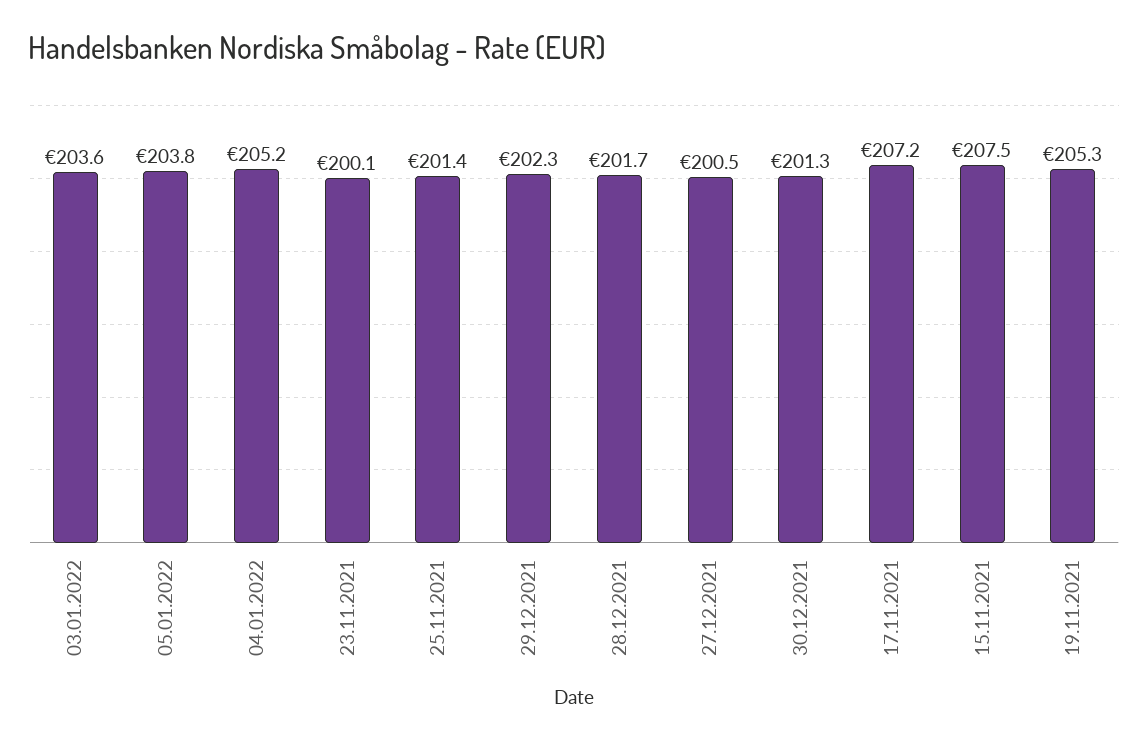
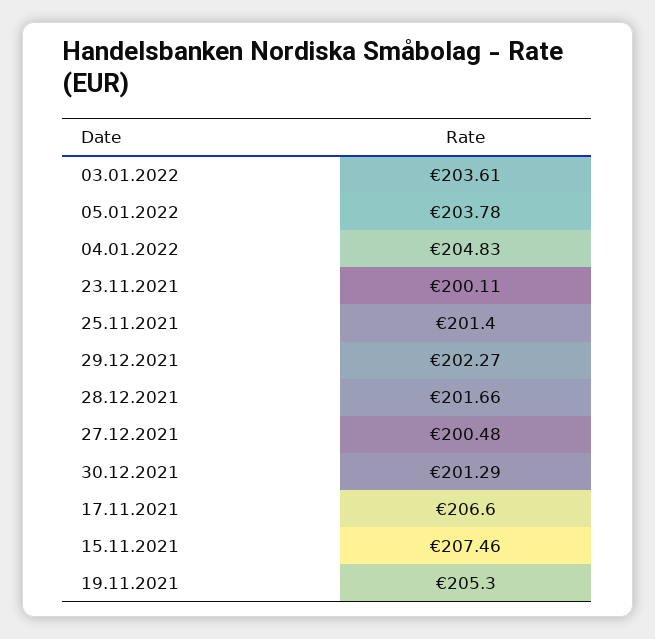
04.01.2022: 205.2 -> 204.83
17.11.2021: 207.2 -> 206.6

